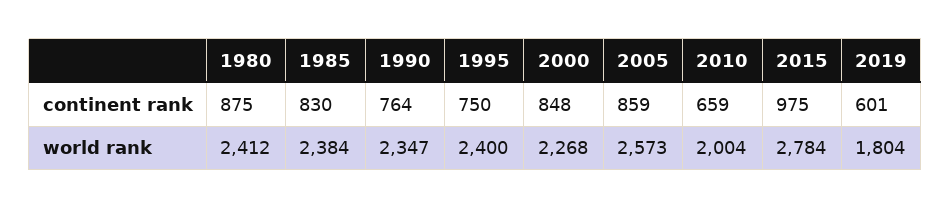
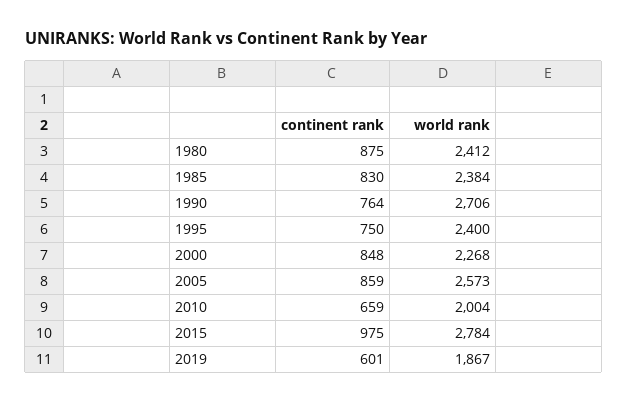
1990, world rank: 2347 -> 2706
2019, world rank: 1804 -> 1867

